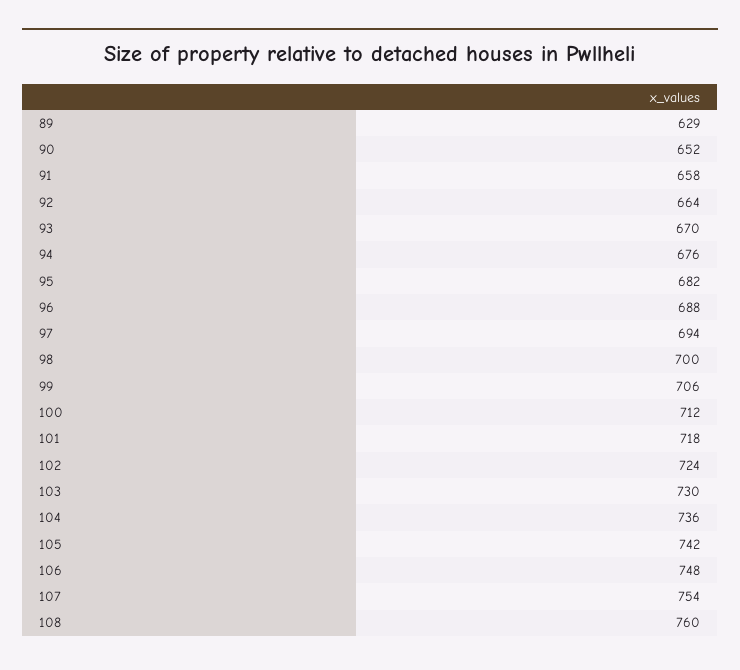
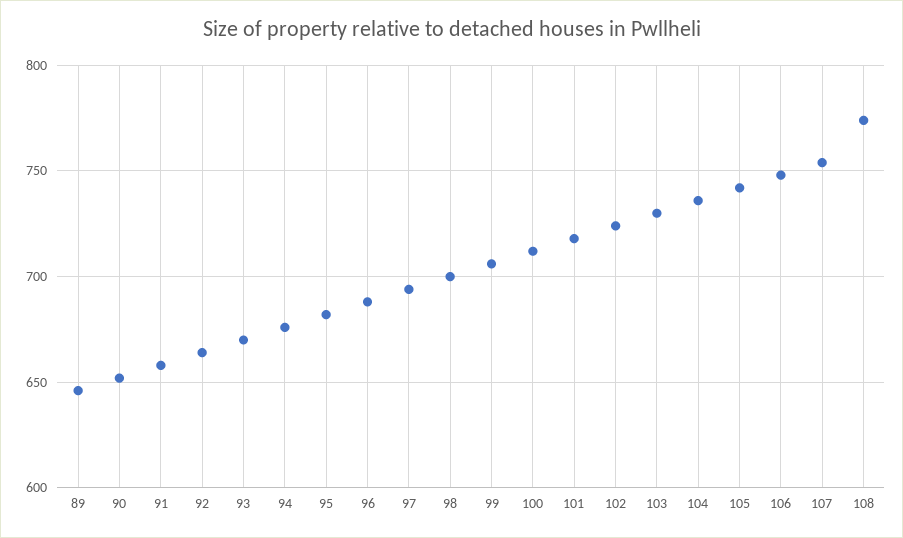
89: 629 -> 645
108: 760 -> 775

